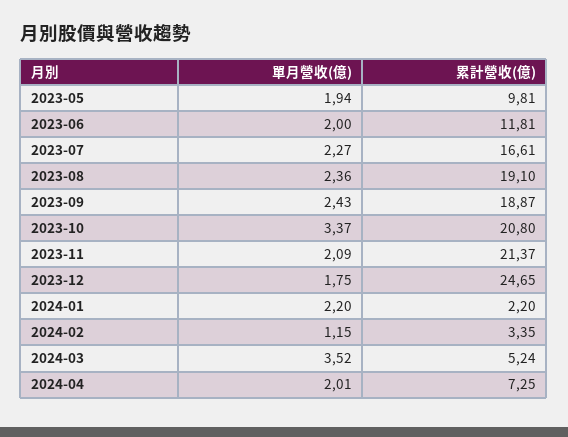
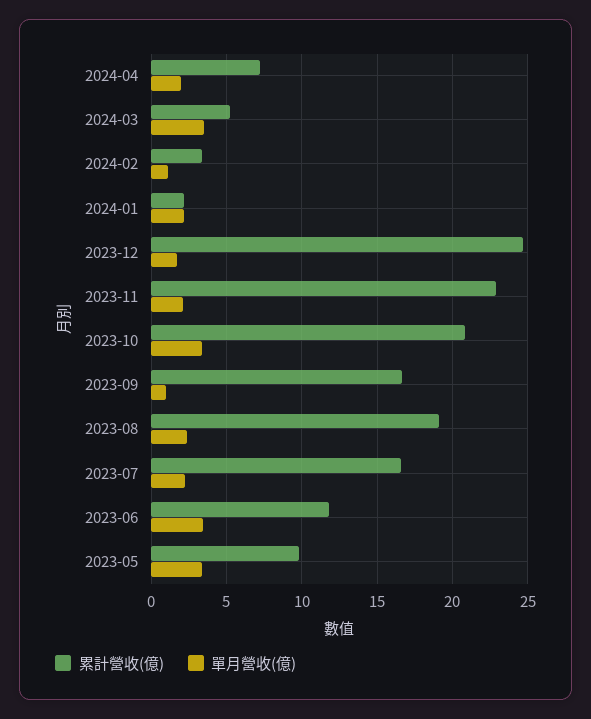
單月營收(億), 2023-05: 1.94 -> 3.5
單月營收(億), 2023-06: 2 -> 3.5
單月營收(億), 2023-09: 2.43 -> 1
累計營收(億), 2023-09: 18.87 -> 16.5
累計營收(億), 2023-11: 21.37 -> 23

